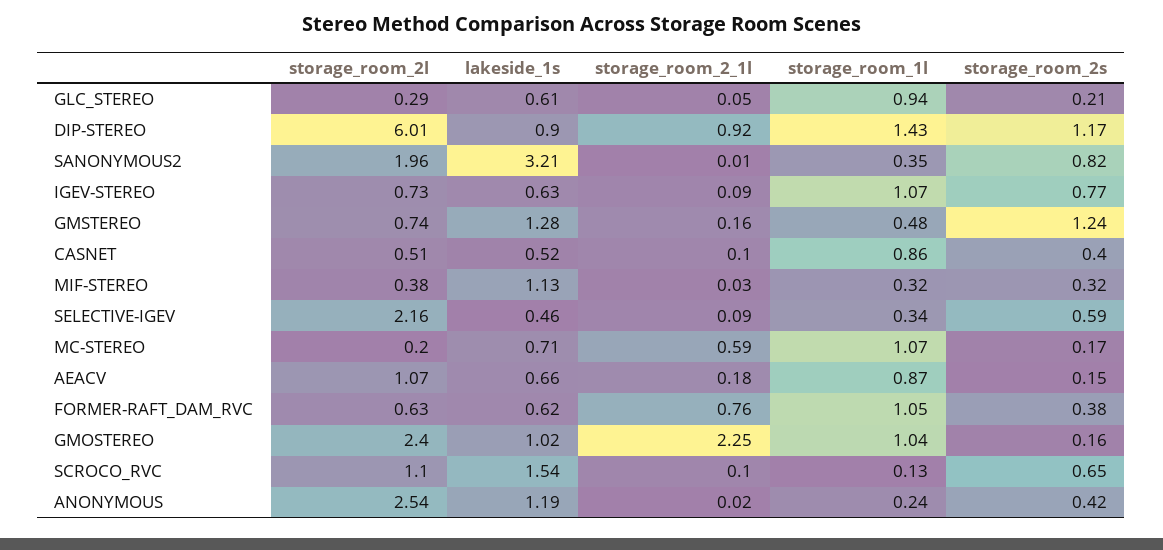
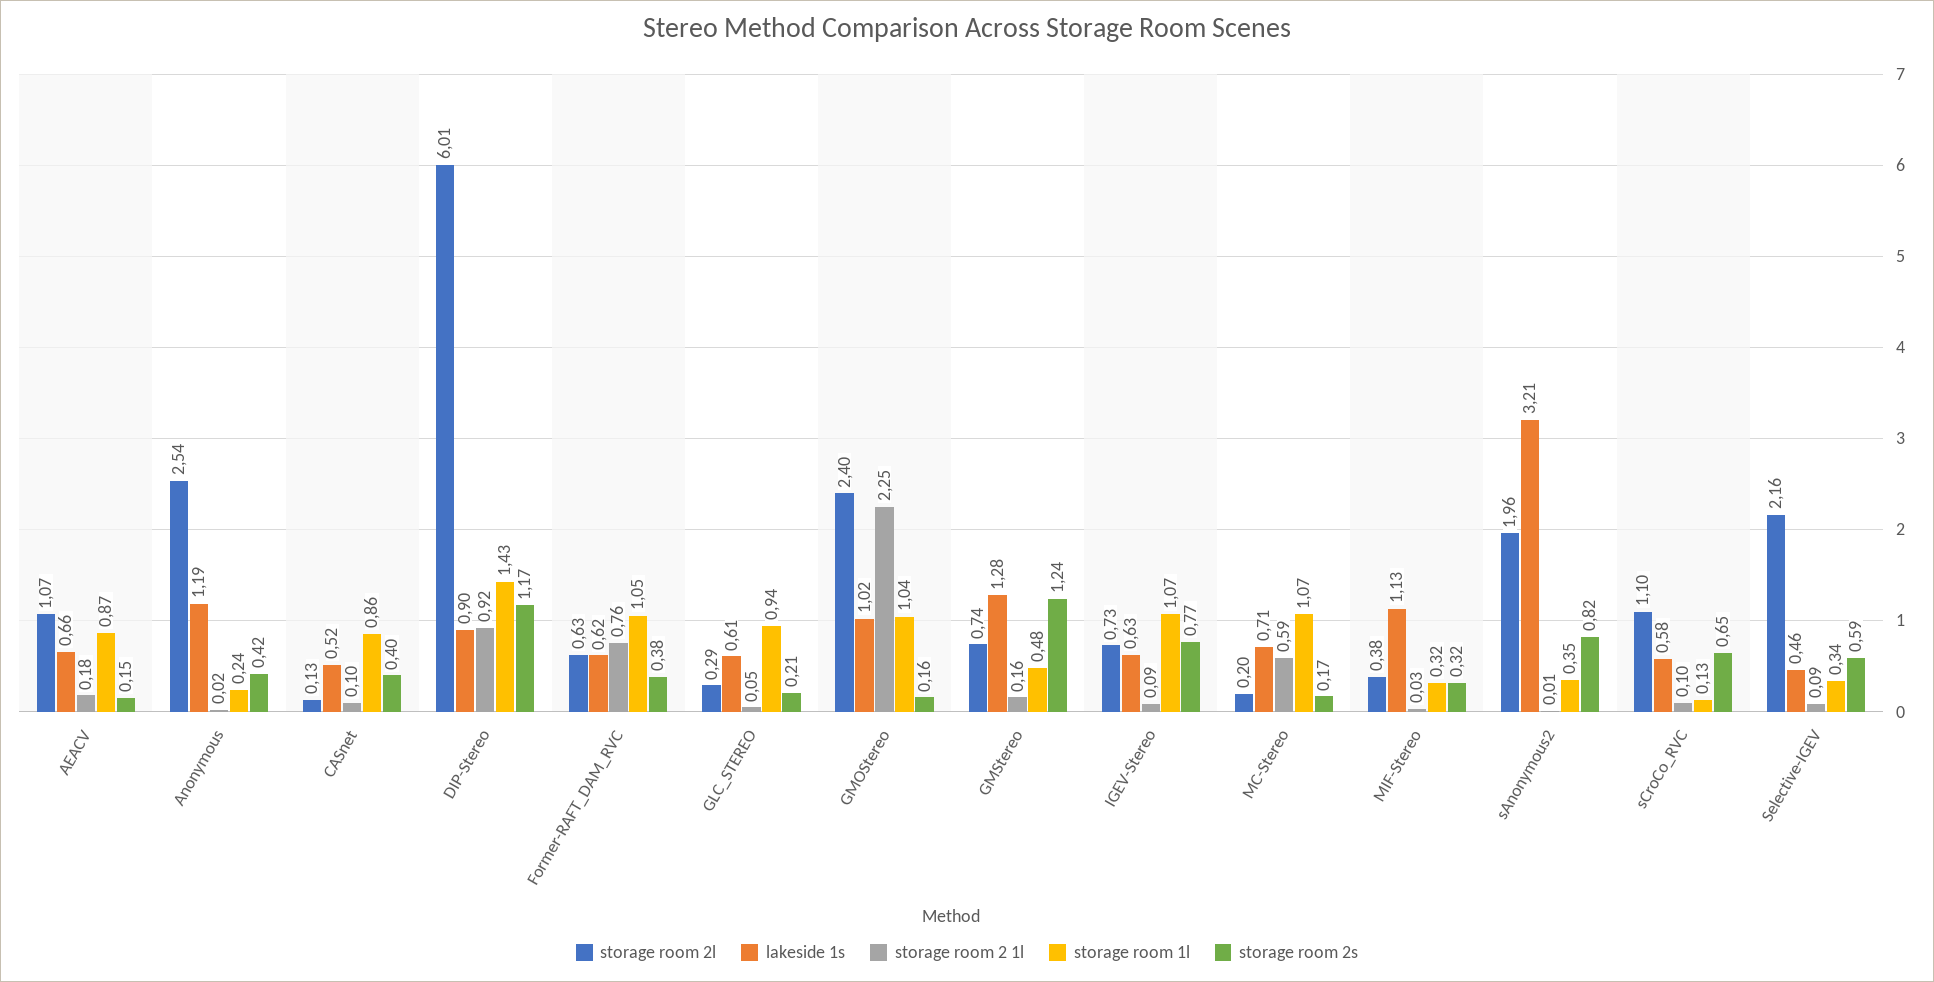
storage_room_2l, CASNET: 0.51 -> 0.13
lakeside_1s, SCROCO_RVC: 1.54 -> 0.58

